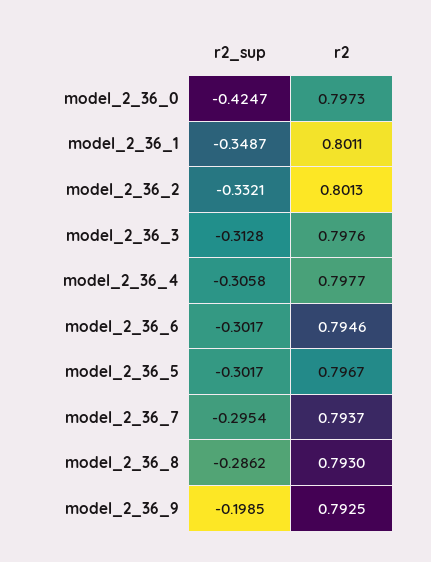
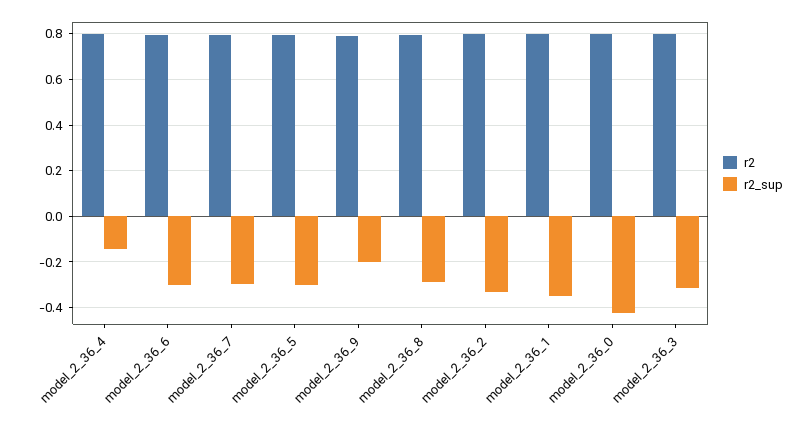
r2_sup, model_2_36_4: -0.3058 -> -0.15

